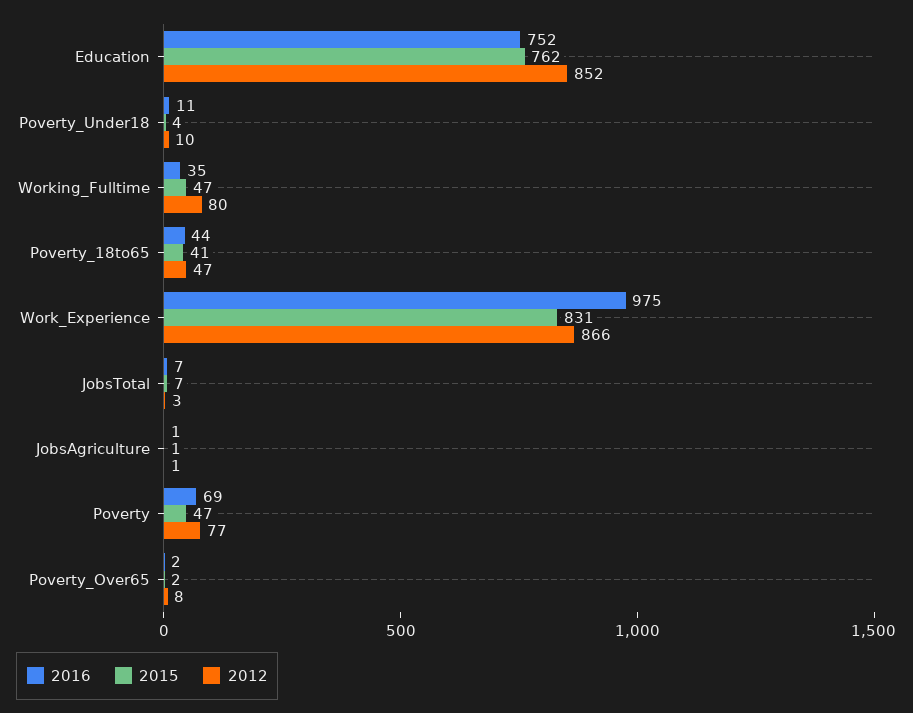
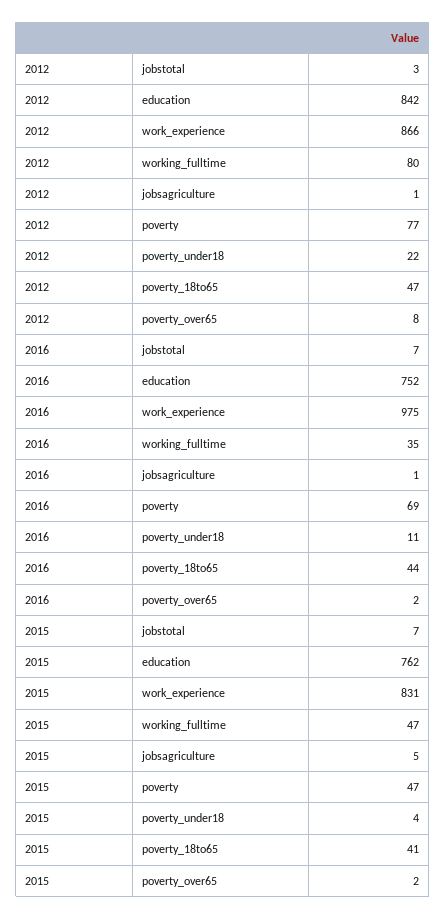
2012, Education: 852 -> 842
2012, Poverty_Under18: 10 -> 22
2015, JobsAgriculture: 1 -> 5

